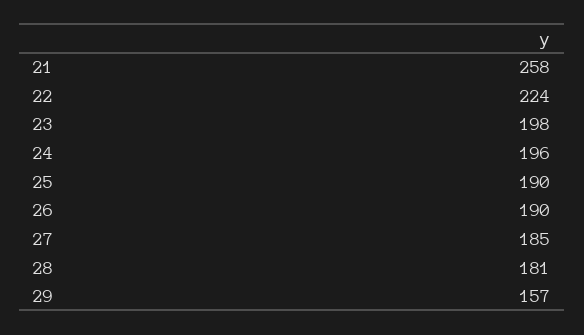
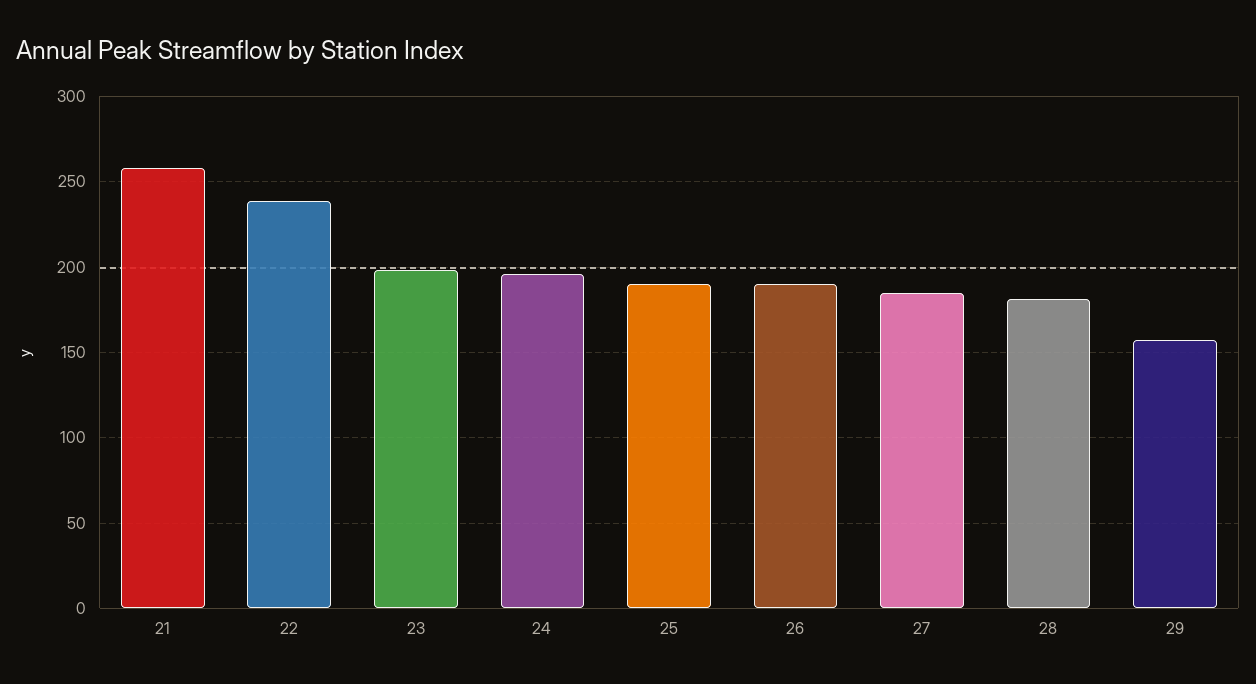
22: 224 -> 240

